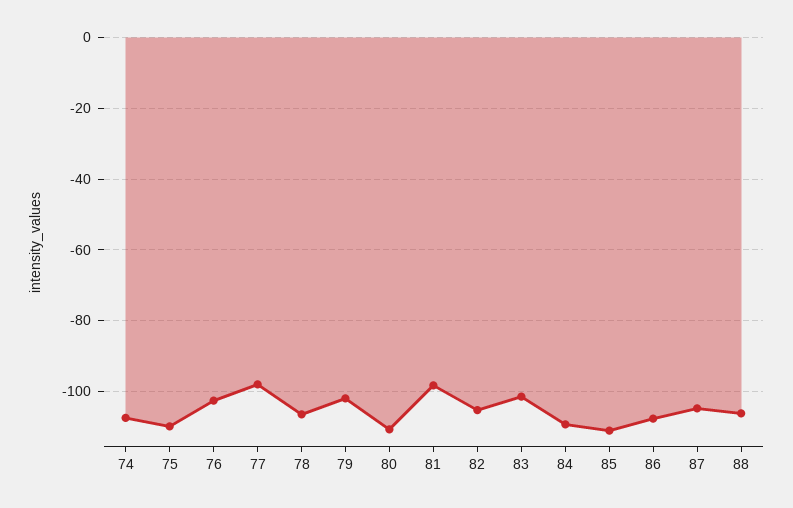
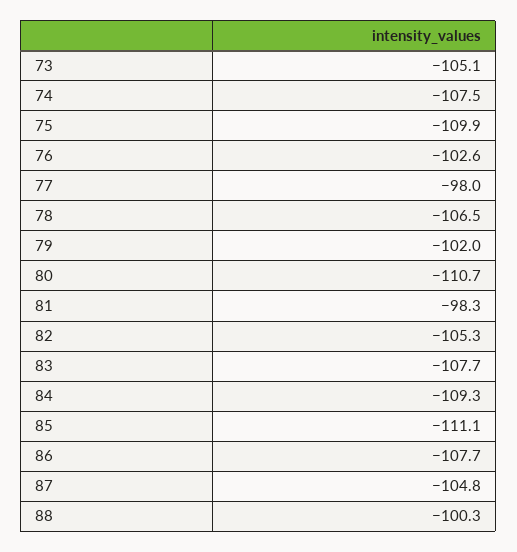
83: -102 -> -107.7
88: -106 -> -100.3
73: none -> -105.1

